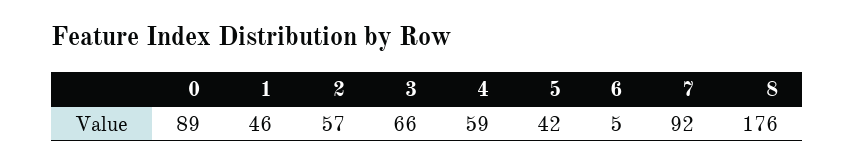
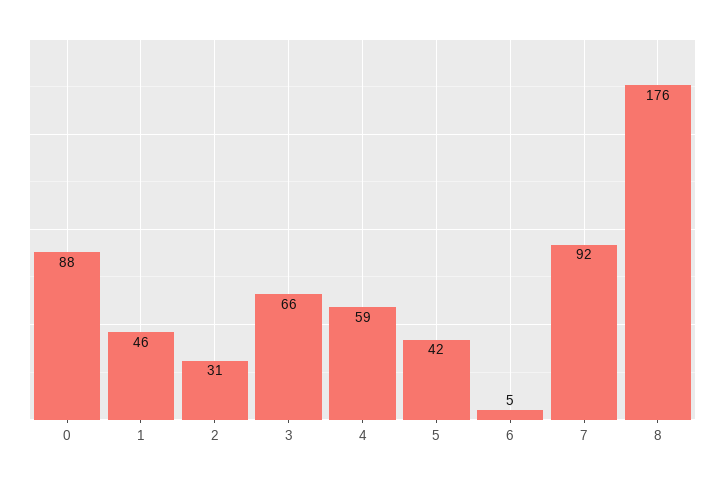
0: 89 -> 88
2: 57 -> 31

